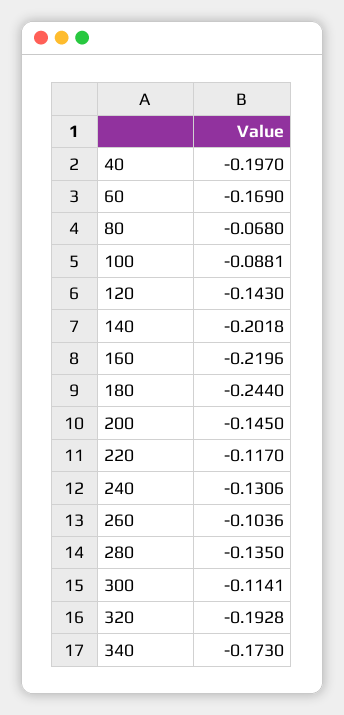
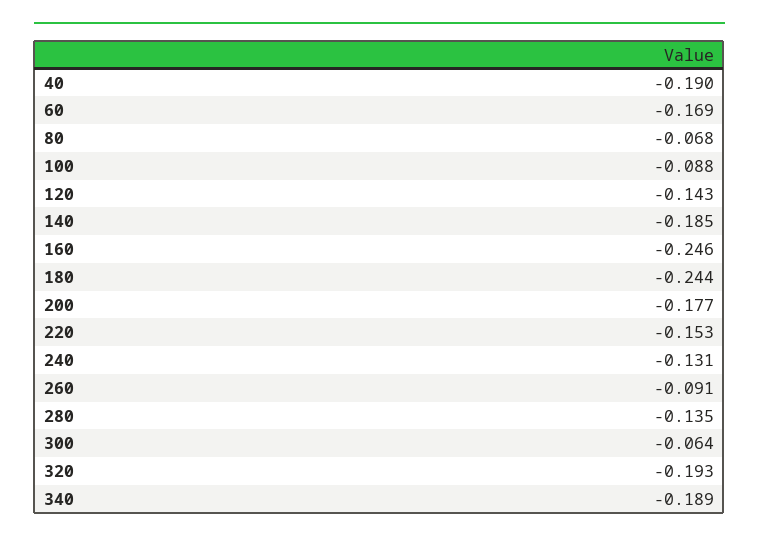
40: -0.197 -> -0.19
140: -0.2018 -> -0.185
160: -0.2196 -> -0.246
200: -0.145 -> -0.177
220: -0.117 -> -0.153
260: -0.1036 -> -0.091
300: -0.1141 -> -0.064
340: -0.173 -> -0.189

